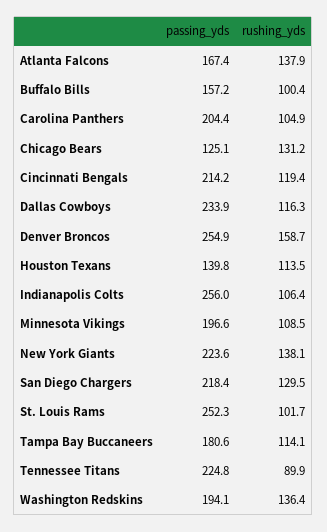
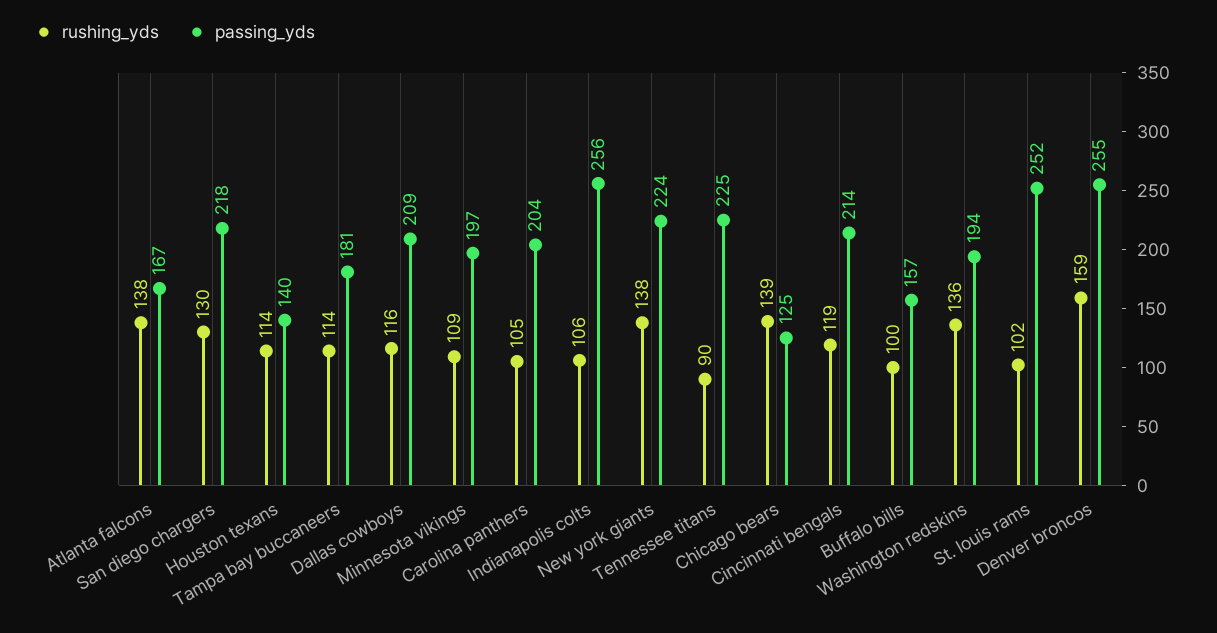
rushing_yds, Chicago Bears: 131.2 -> 139
passing_yds, Dallas Cowboys: 233.9 -> 209

